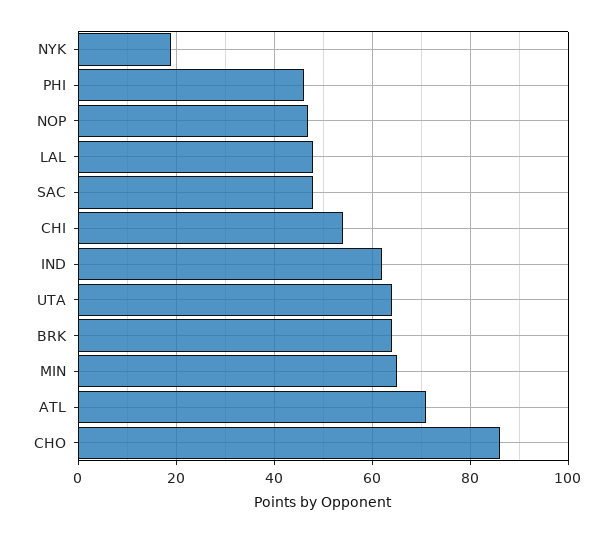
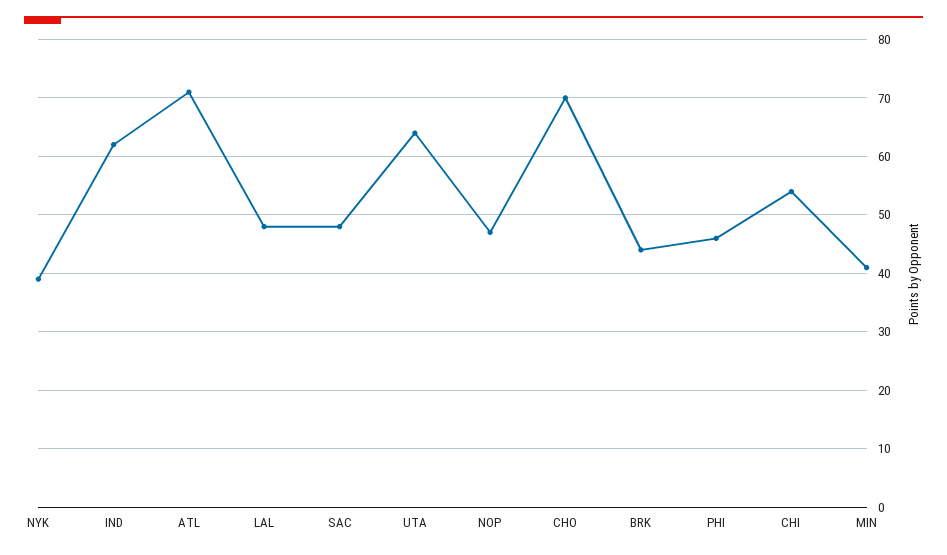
NYK: 20 -> 40
BRK: 65 -> 45
MIN: 65 -> 40
CHO: 85 -> 70

